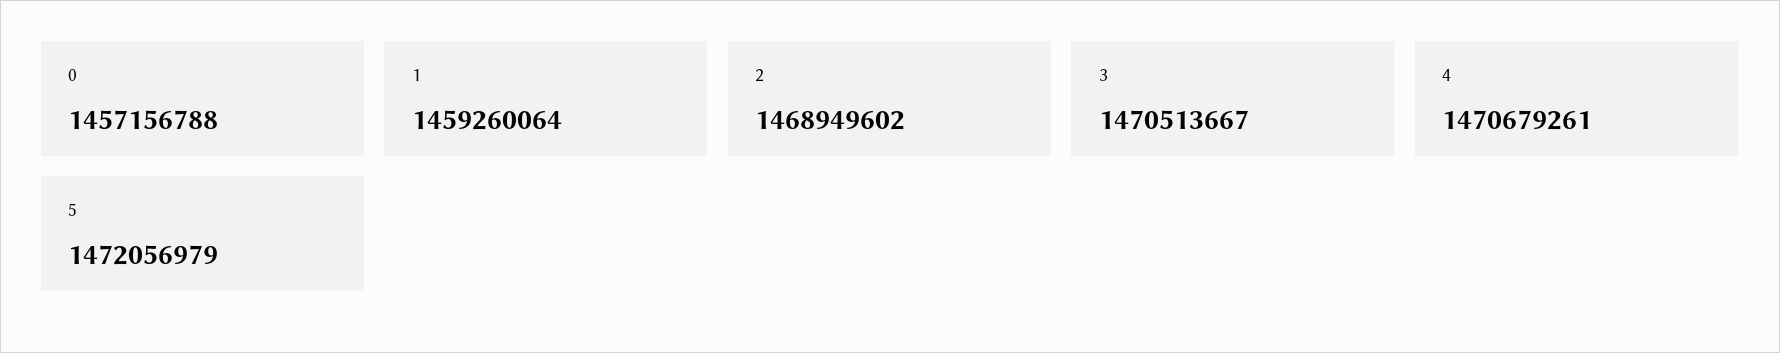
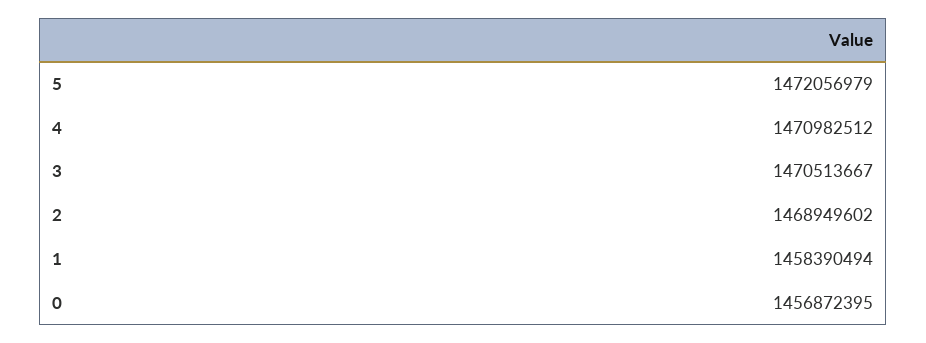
0: 1457156788 -> 1456872395
1: 1459260064 -> 1458390494
4: 1470679261 -> 1470982512

